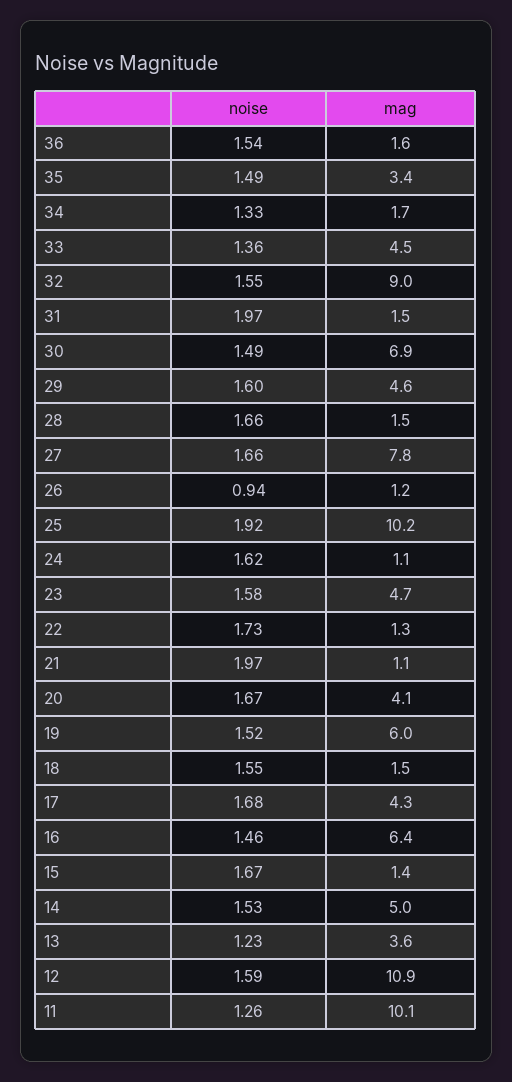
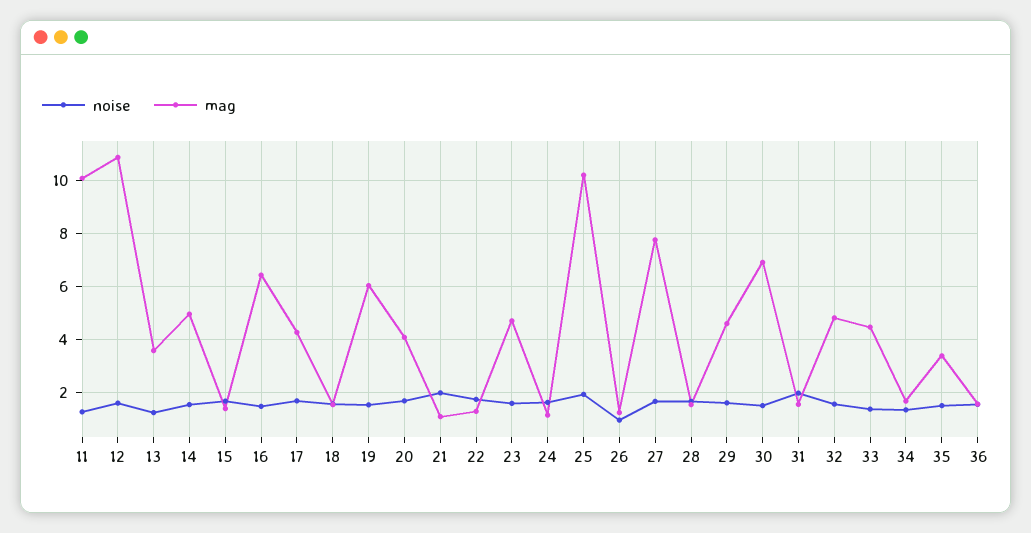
mag, 32: 9 -> 4.75

